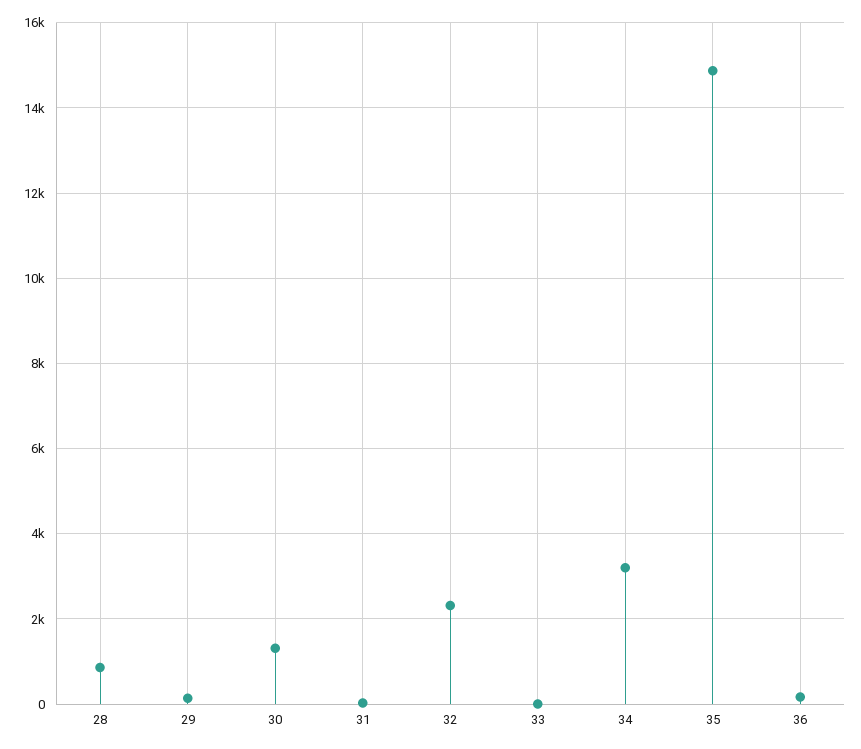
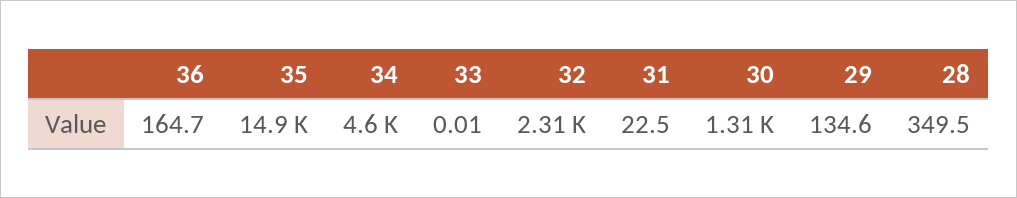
28: 800 -> 349.5
34: 3200 -> 4600

